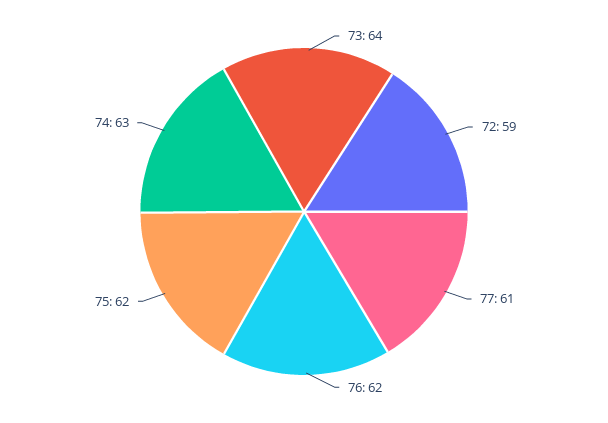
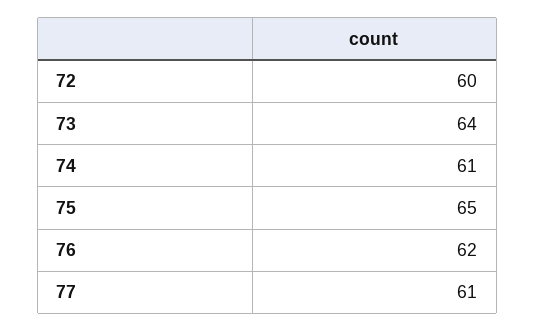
72: 59 -> 60
75: 62 -> 65
74: 63 -> 61

